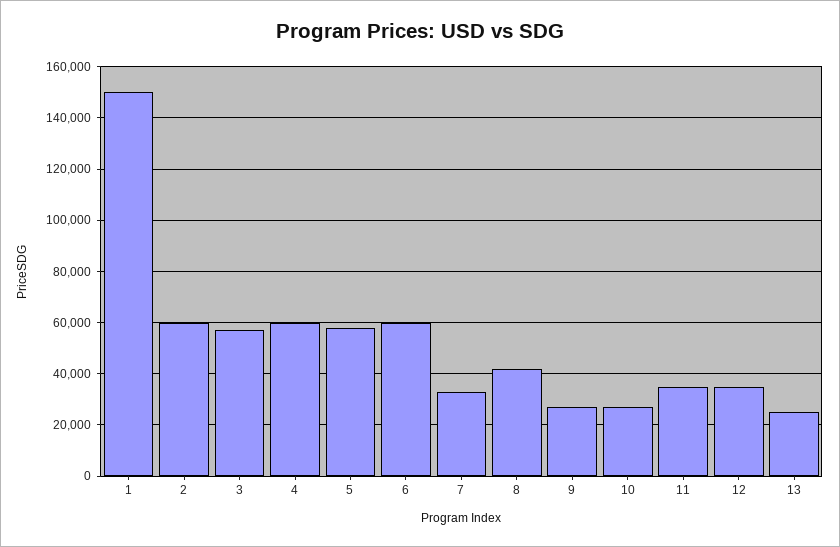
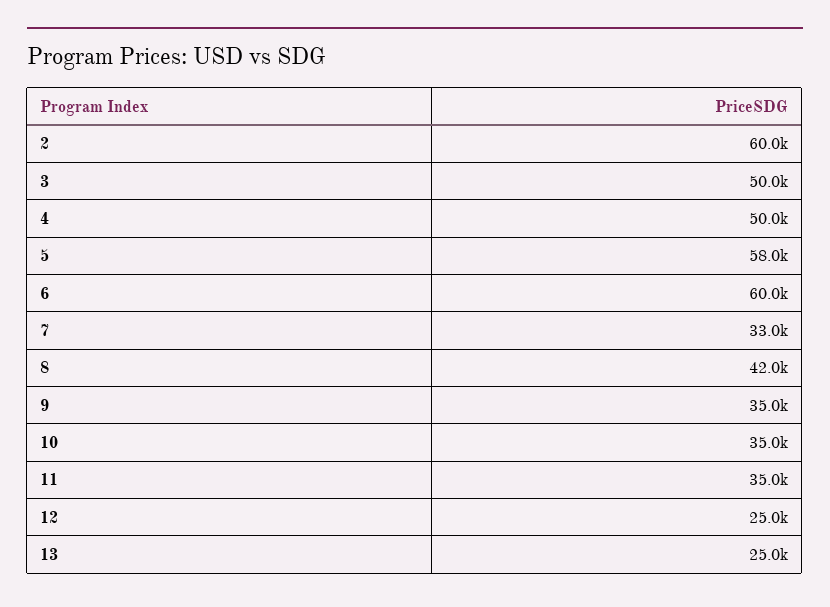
1: 150000 -> none
3: 57500 -> 50000
4: 60000 -> 50000
9: 27500 -> 35000
10: 27500 -> 35000
12: 35000 -> 25000

